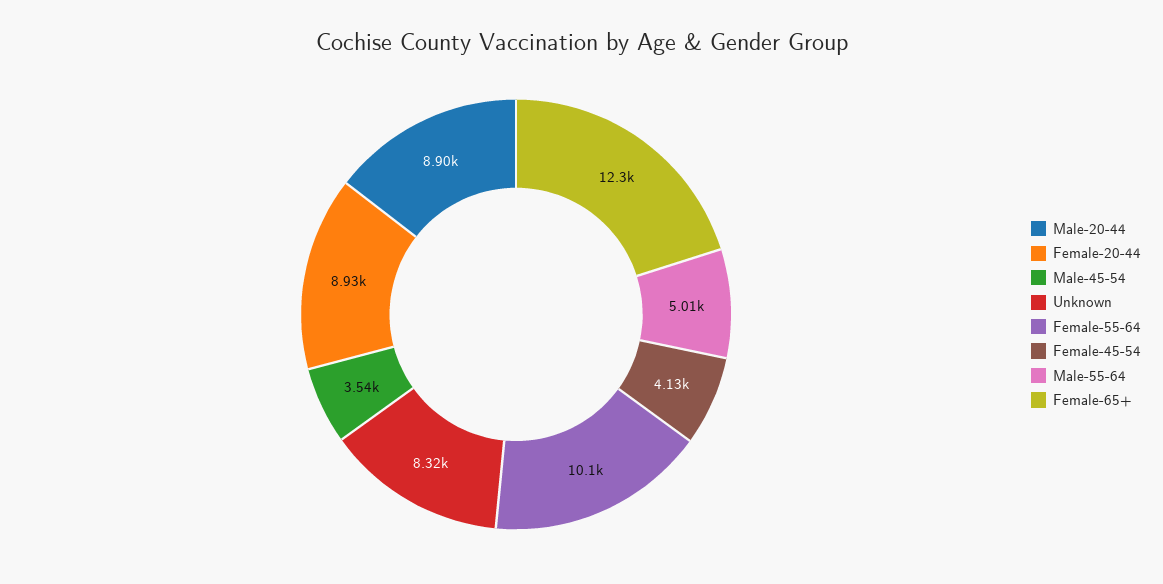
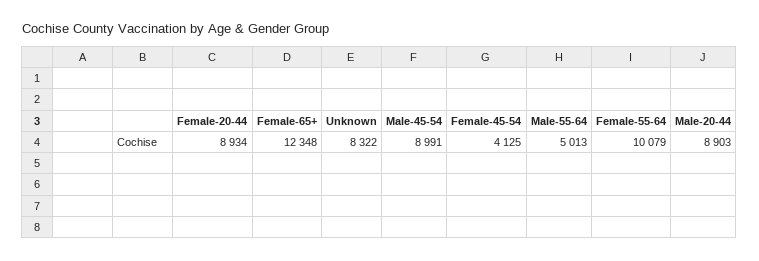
Male-45-54: 3540 -> 8991

